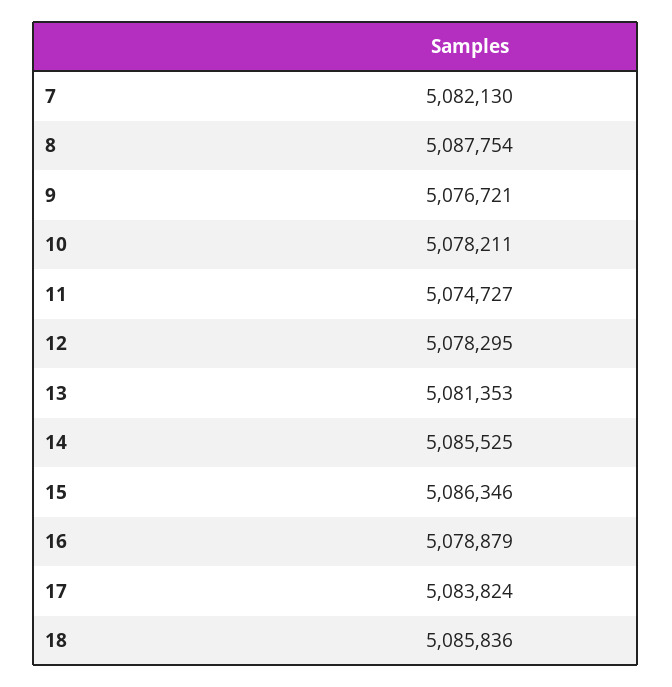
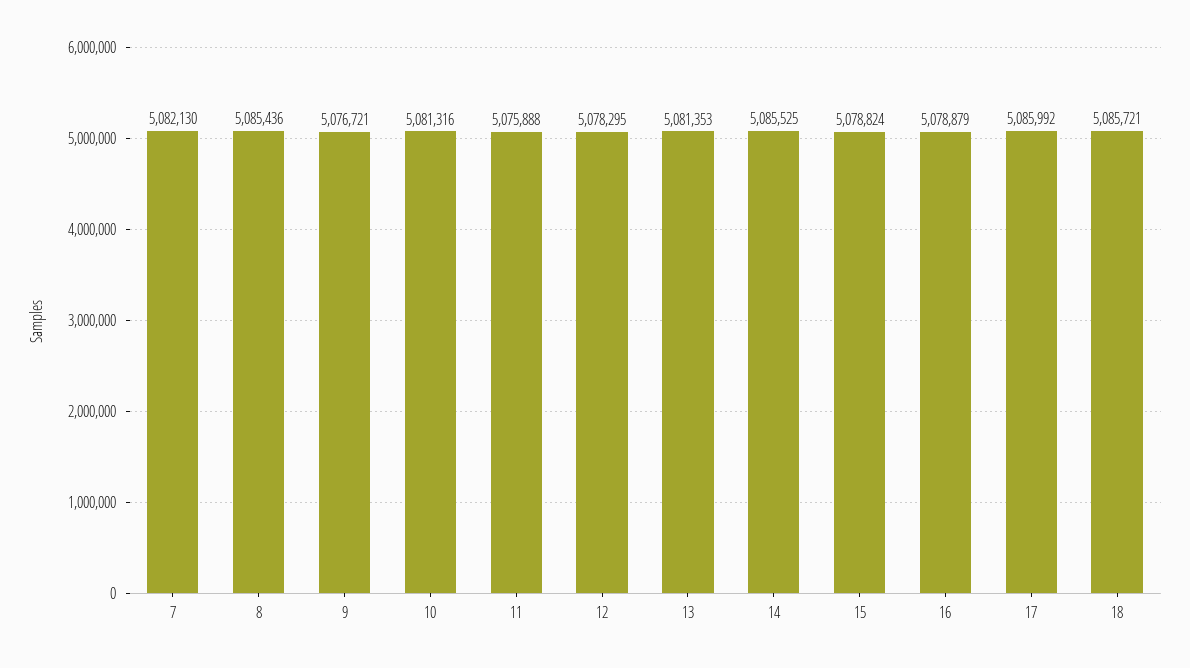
8: 5087754 -> 5085436
10: 5078211 -> 5081316
11: 5074727 -> 5075888
15: 5086346 -> 5078824
17: 5083824 -> 5085992
18: 5085836 -> 5085721

